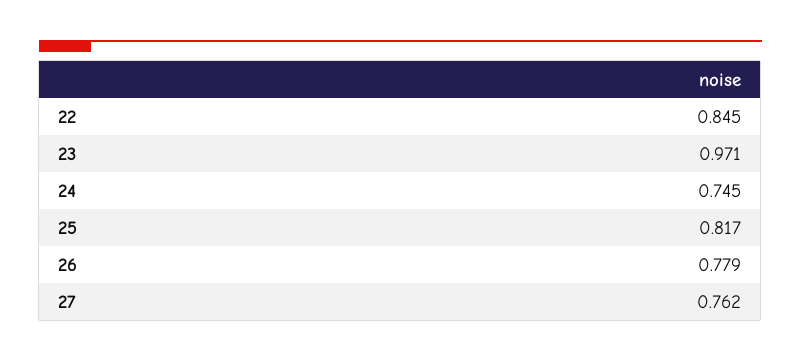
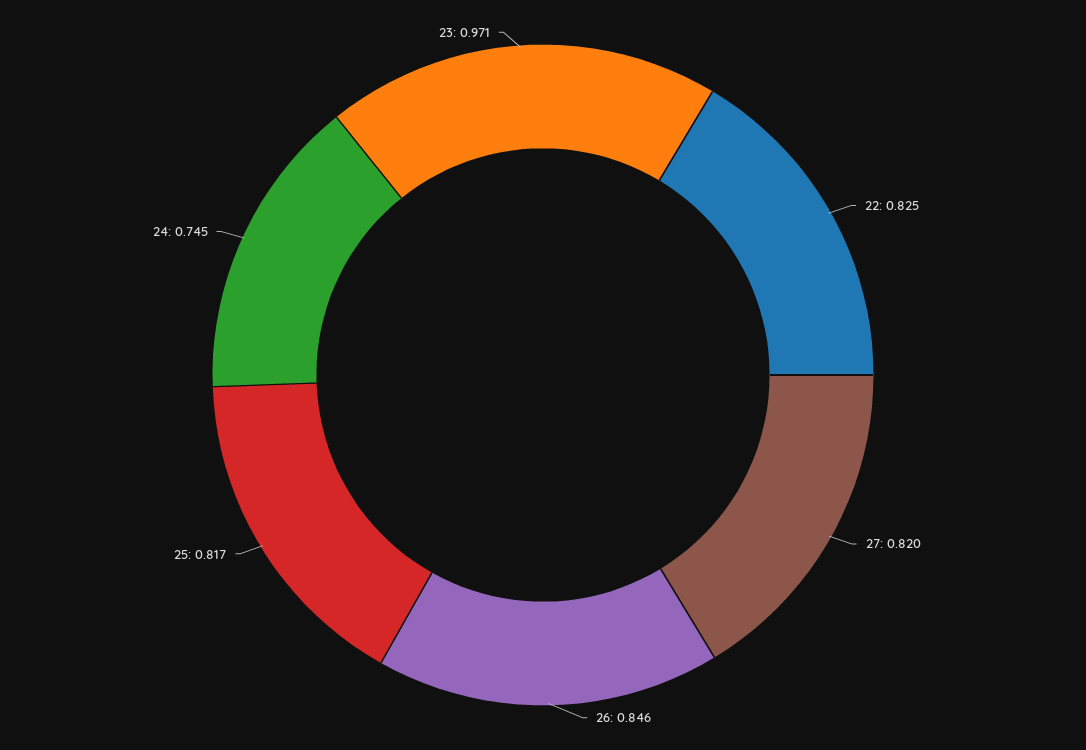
22: 0.845 -> 0.825
26: 0.779 -> 0.846
27: 0.762 -> 0.82

